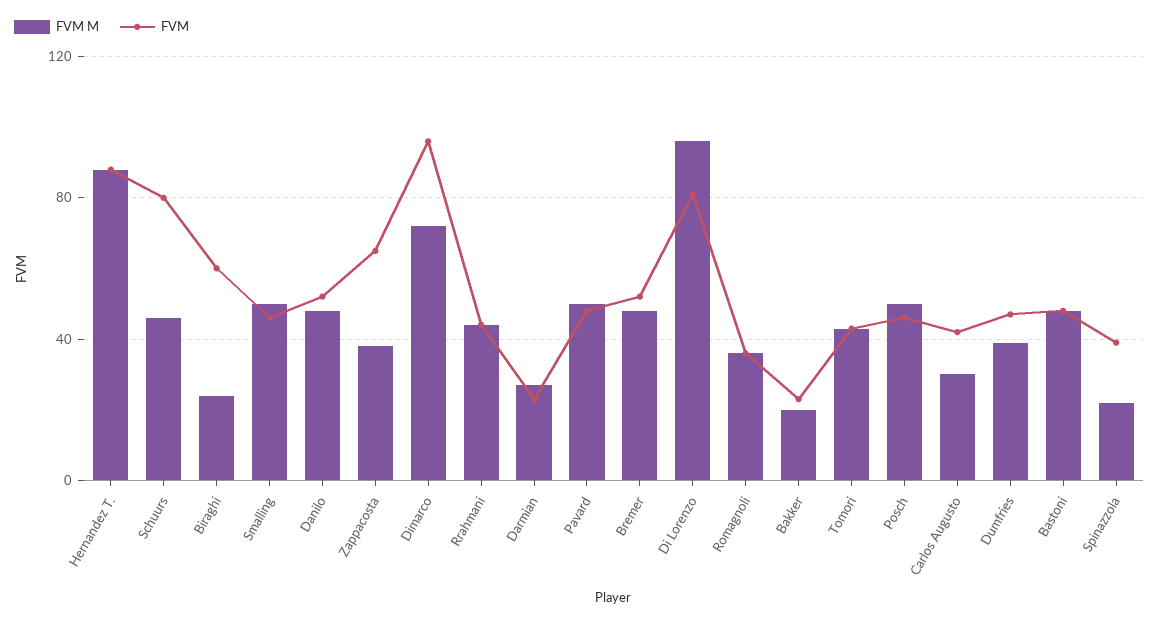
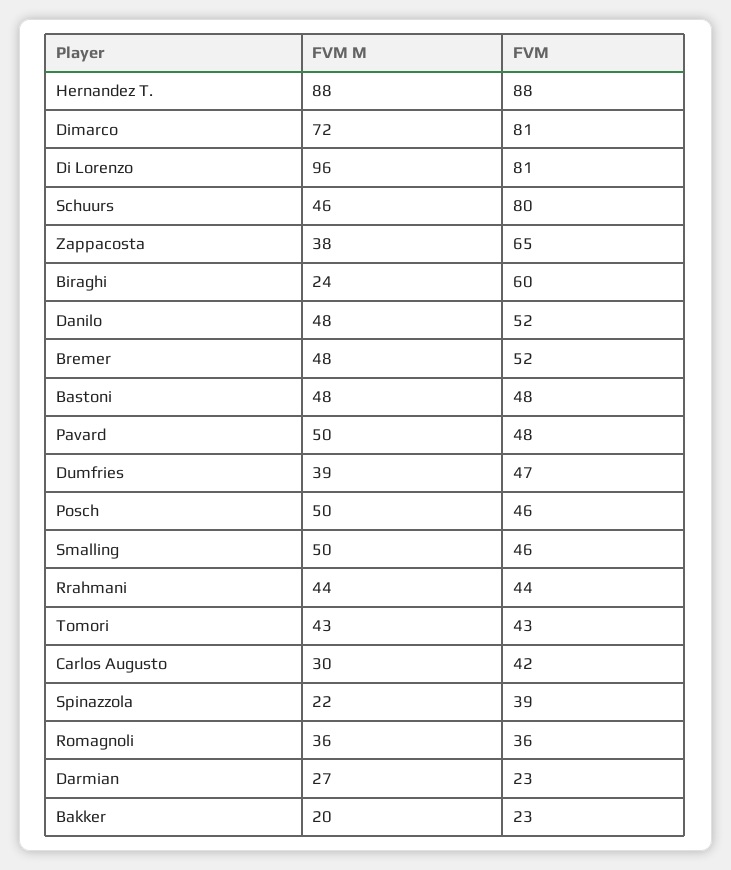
FVM, Dimarco: 95 -> 81

